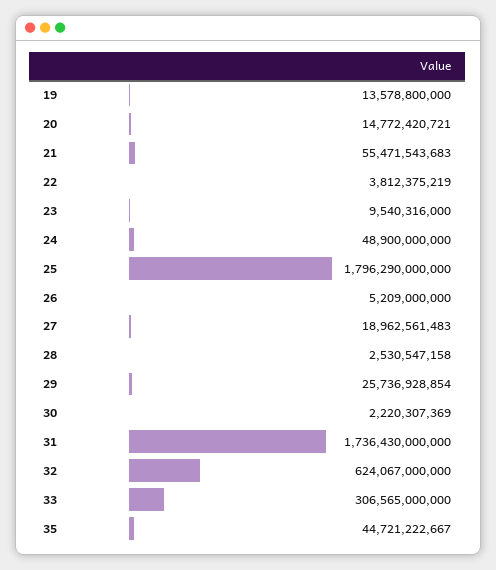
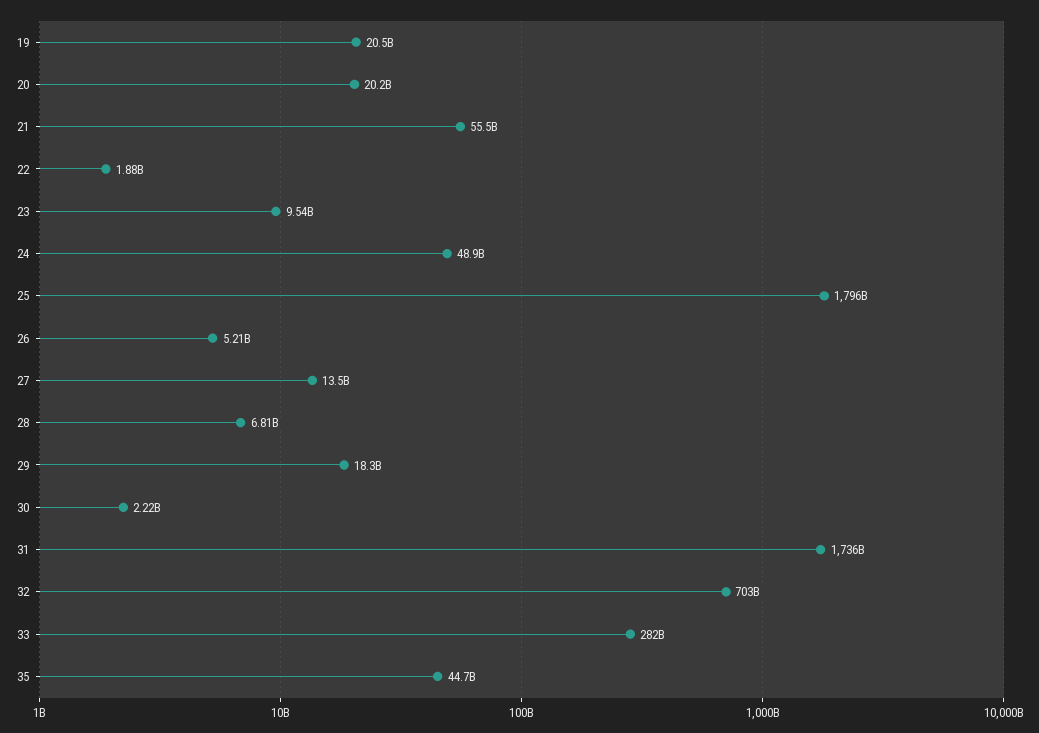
19: 13578800000 -> 20500000000
20: 14772420721 -> 20200000000
22: 3812375219 -> 1880000000
27: 18962561483 -> 13500000000
28: 2530547158 -> 6810000000
29: 25736928854 -> 18300000000
32: 624067000000 -> 703000000000
33: 306565000000 -> 282000000000

